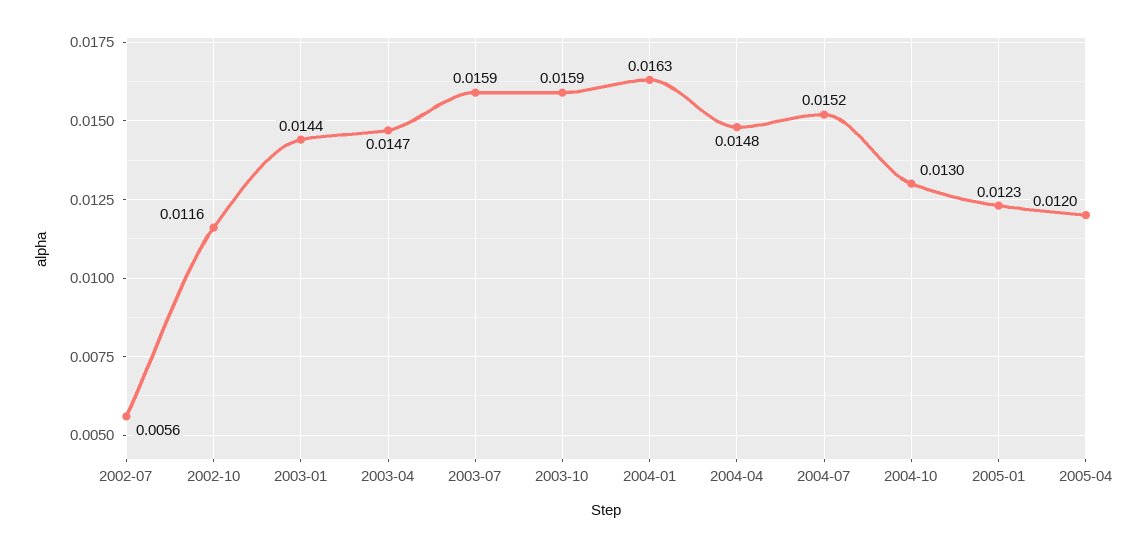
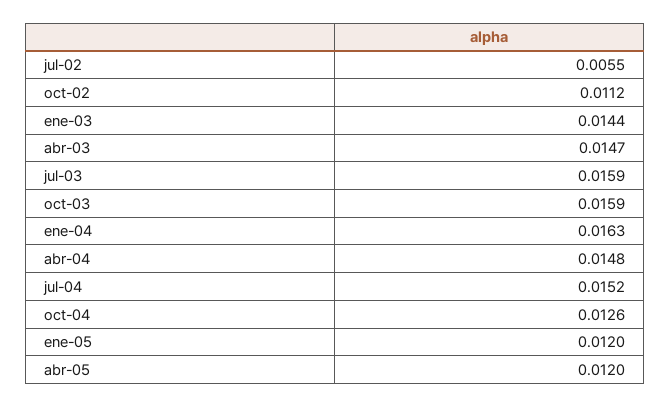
2002-07: 0.0056 -> 0.0055
2002-10: 0.0116 -> 0.0112
2004-10: 0.013 -> 0.0126
2005-01: 0.0123 -> 0.012

